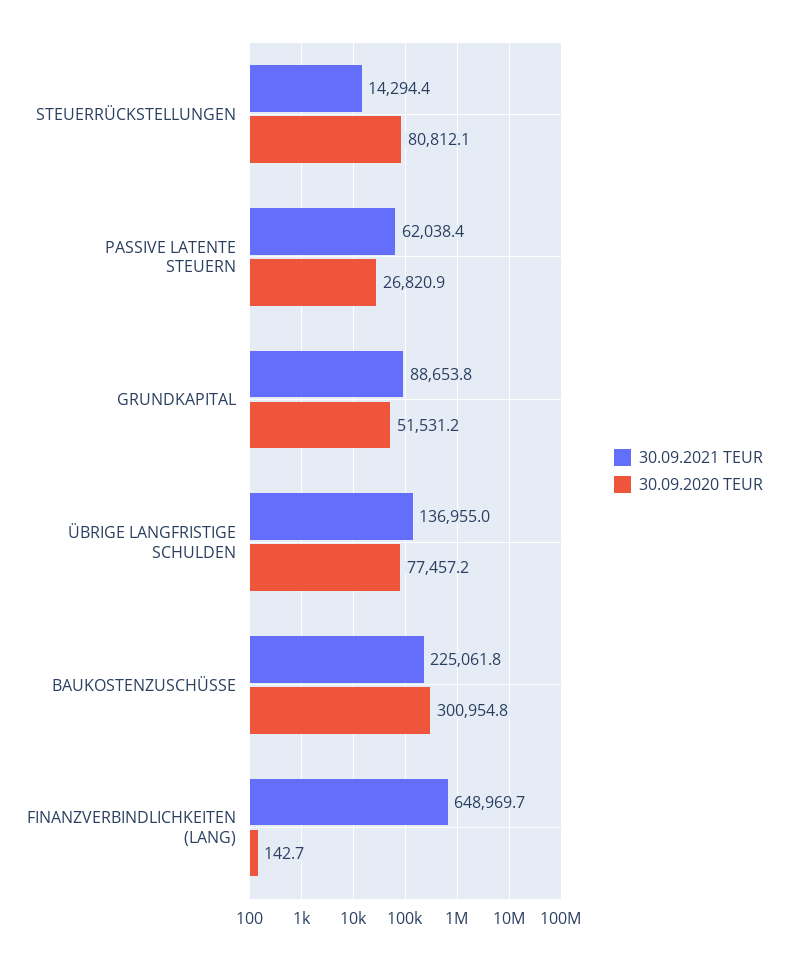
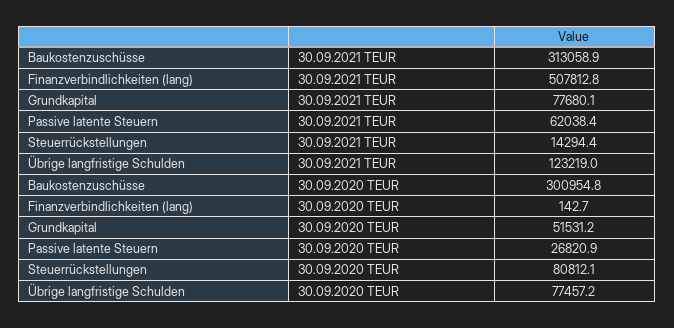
30.09.2021 TEUR, GRUNDKAPITAL: 88653.8 -> 77680.1
30.09.2021 TEUR, ÜBRIGE LANGFRISTIGE SCHULDEN: 136955 -> 123219
30.09.2021 TEUR, BAUKOSTENZUSCHÜSSE: 225061.8 -> 313058.9
30.09.2021 TEUR, FINANZVERBINDLICHKEITEN (LANG): 648969.7 -> 507812.8

